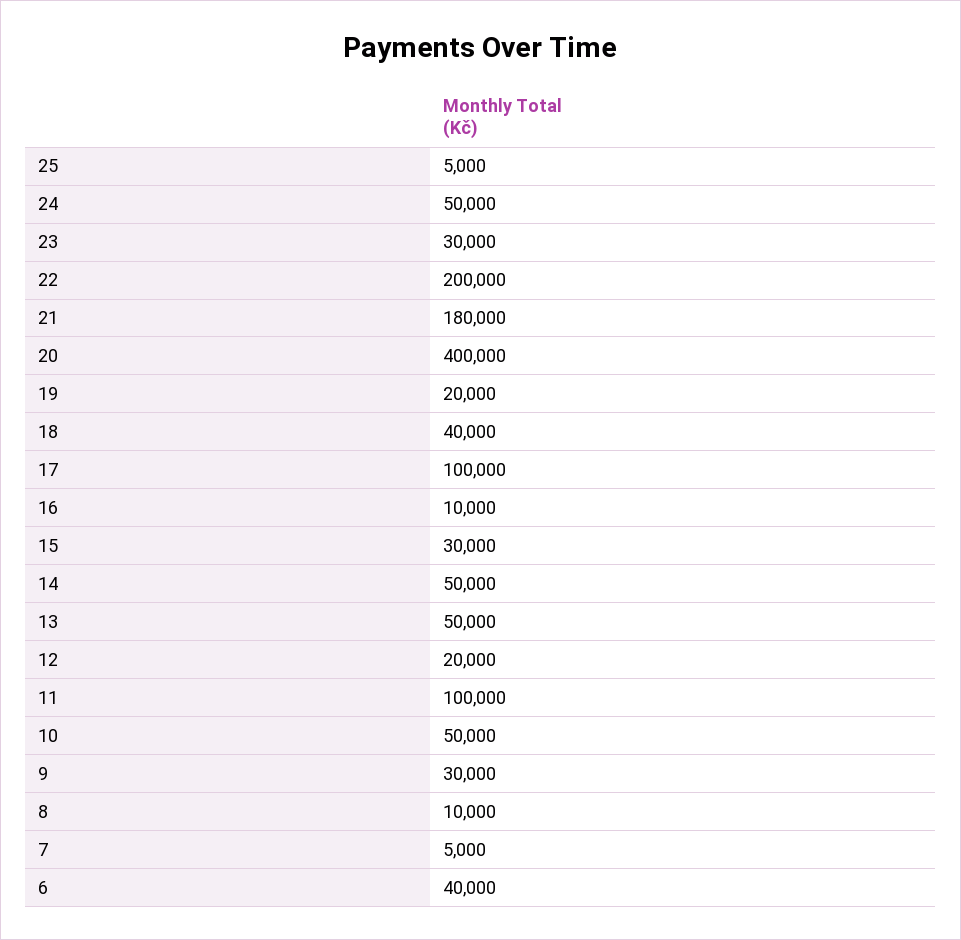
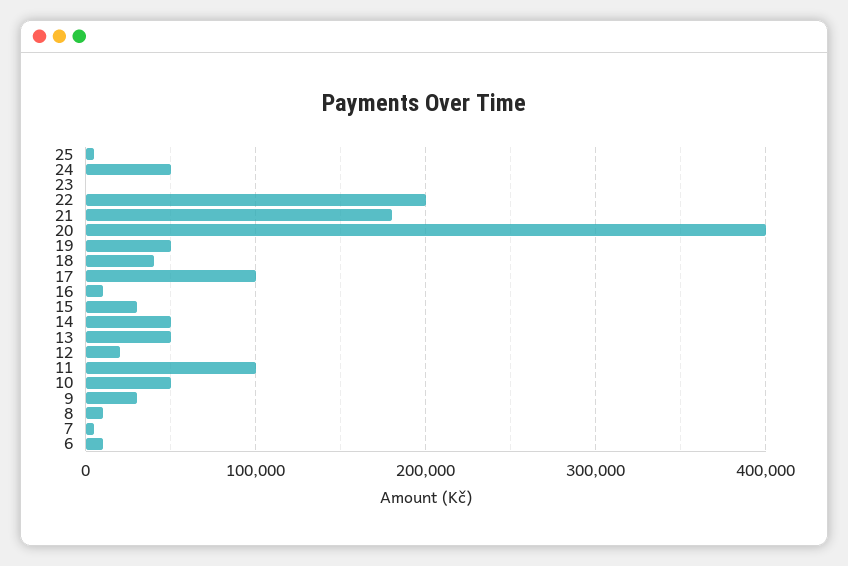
23: 30000 -> 0
19: 20000 -> 50000
6: 40000 -> 10000

